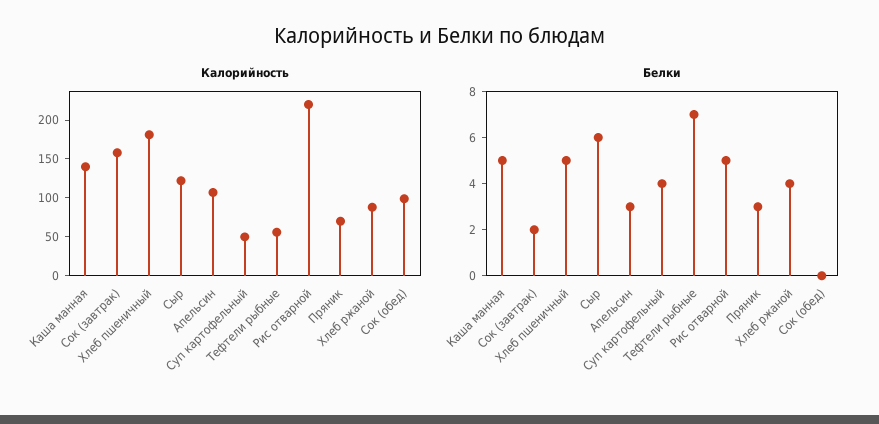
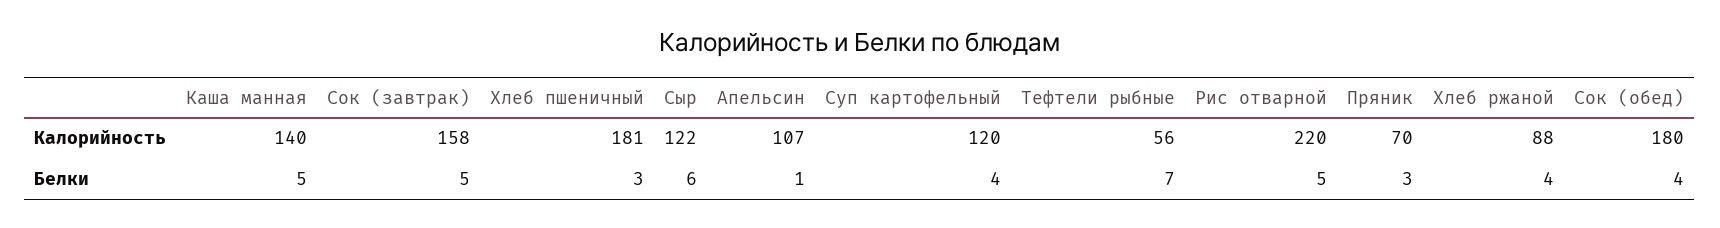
Калорийность, Суп картофельный: 50 -> 120
Калорийность, Сок (обед): 100 -> 180
Белки, Сок (завтрак): 2 -> 5
Белки, Хлеб пшеничный: 5 -> 3
Белки, Апельсин: 3 -> 1
Белки, Сок (обед): 0 -> 4

